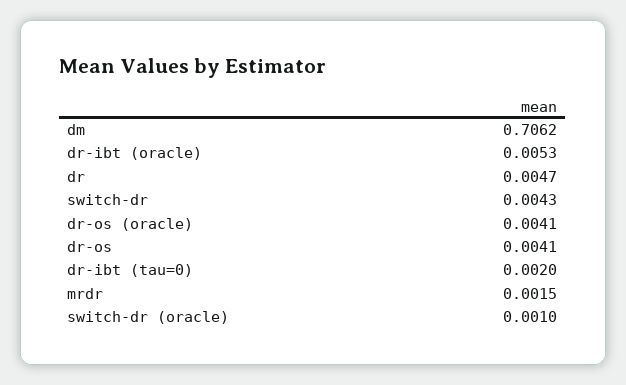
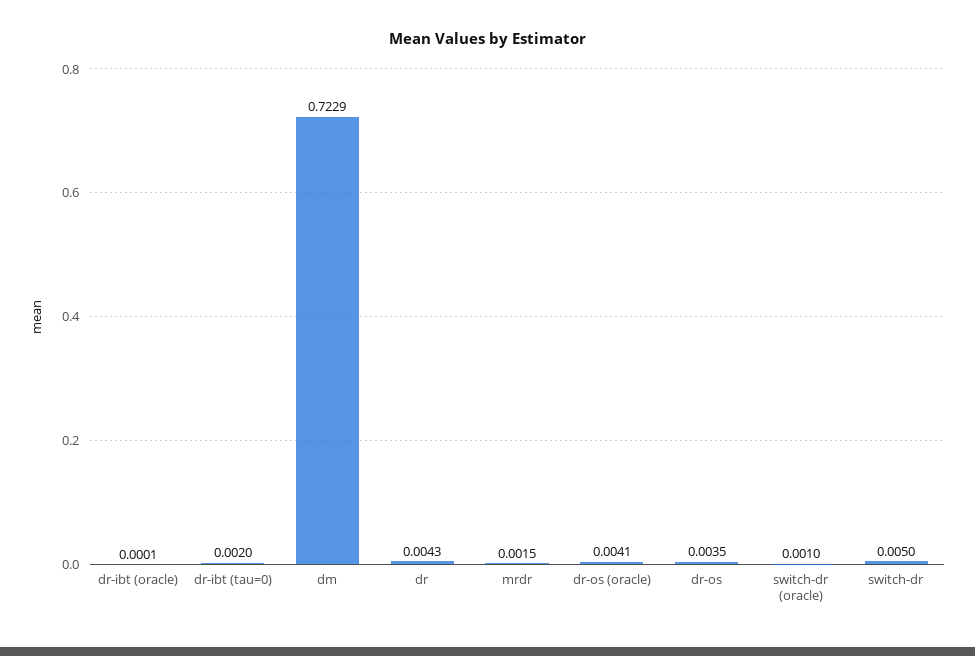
dm: 0.7062 -> 0.7229
dr-ibt (oracle): 0.0053 -> 0.0001
dr: 0.0047 -> 0.0043
switch-dr: 0.0043 -> 0.005
dr-os: 0.0041 -> 0.0035

